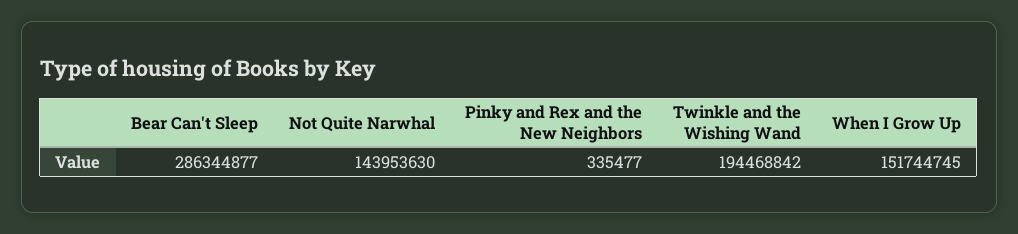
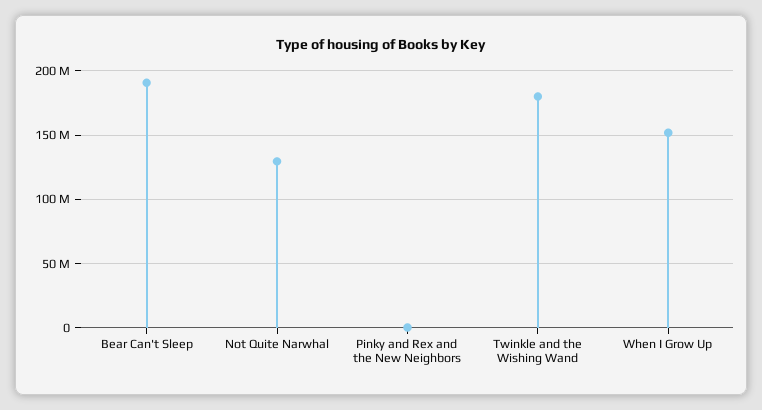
Bear Can't Sleep: 286344877 -> 190000000
Not Quite Narwhal: 143953630 -> 130000000
Twinkle and the Wishing Wand: 194468842 -> 180000000

